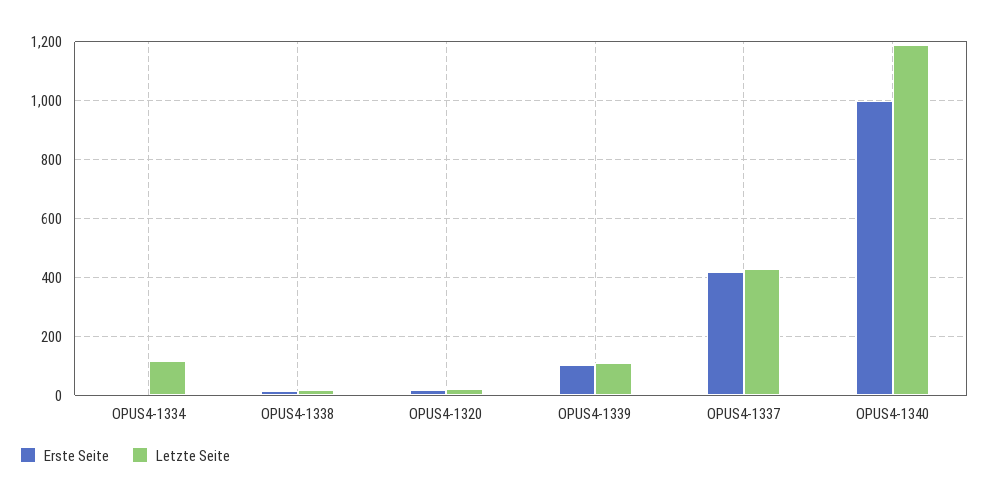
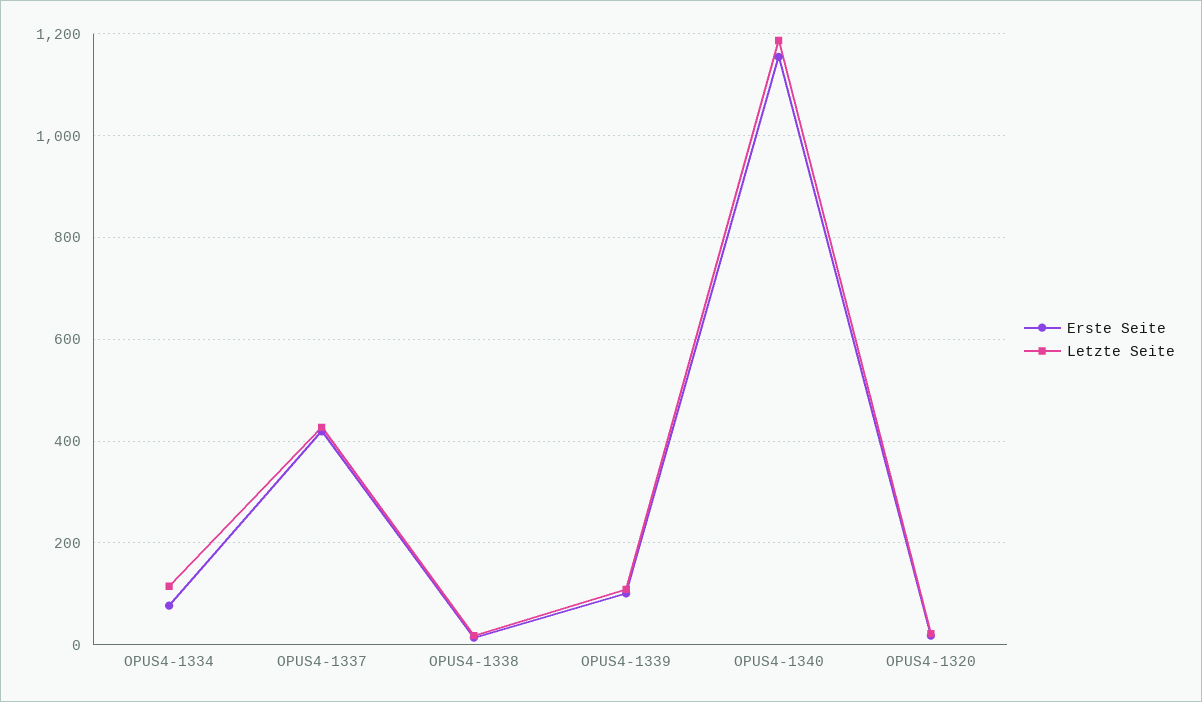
Erste Seite, OPUS4-1334: 0 -> 80
Erste Seite, OPUS4-1340: 1000 -> 1160

